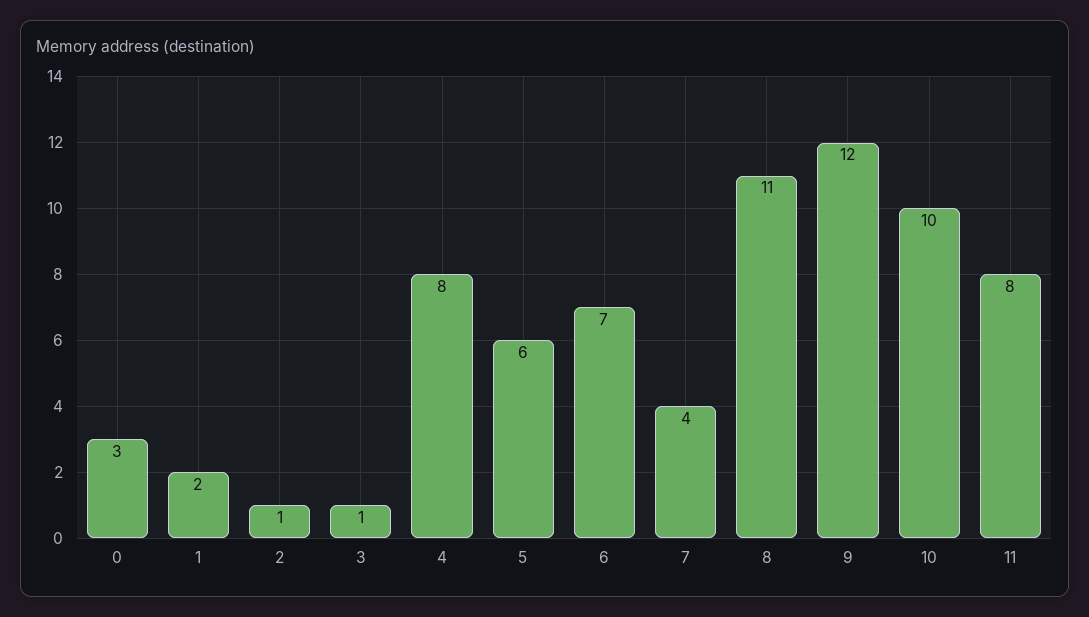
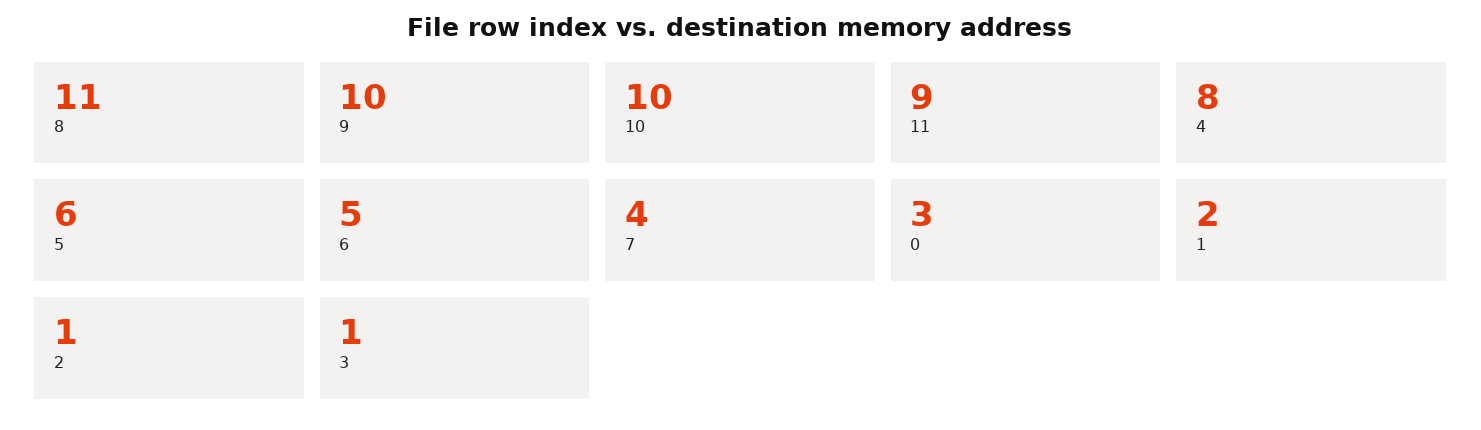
6: 7 -> 5
9: 12 -> 10
11: 8 -> 9

